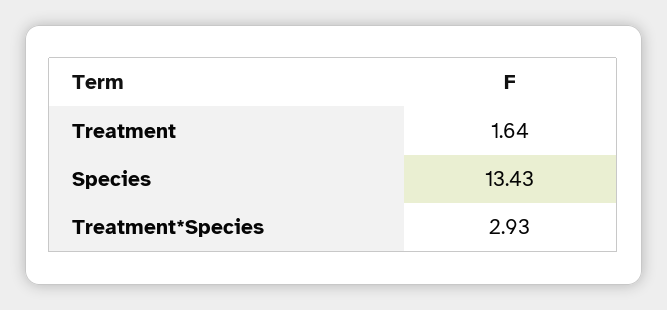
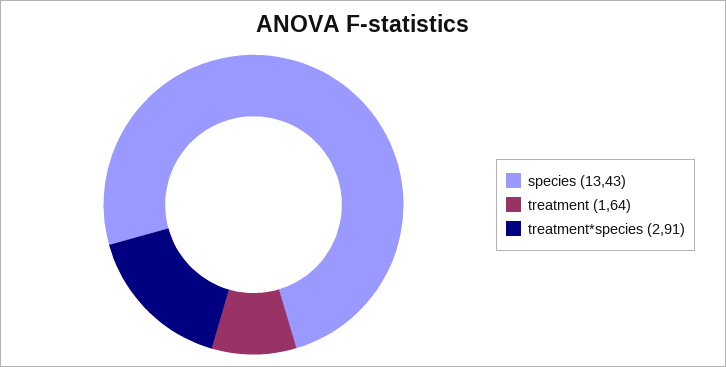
Treatment*Species: 2.93 -> 2.91

